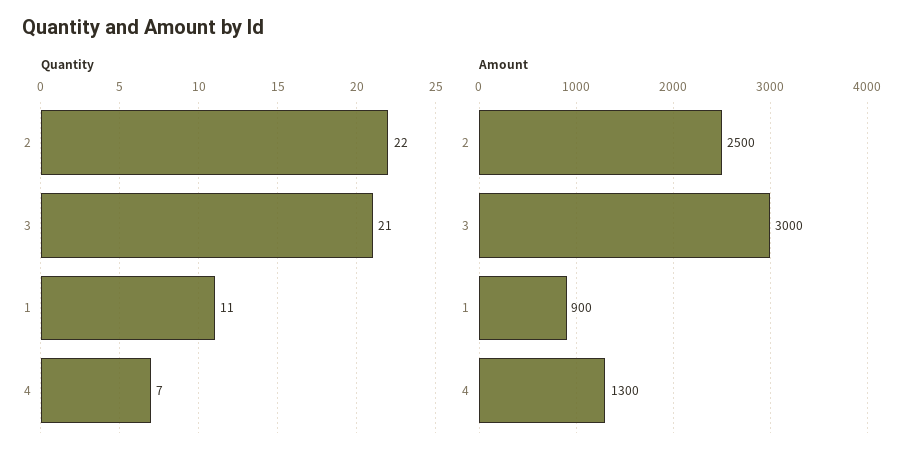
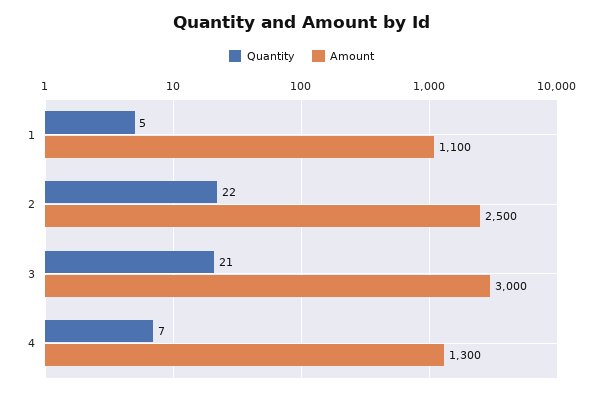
Quantity, 1: 11 -> 5
Amount, 1: 900 -> 1100

